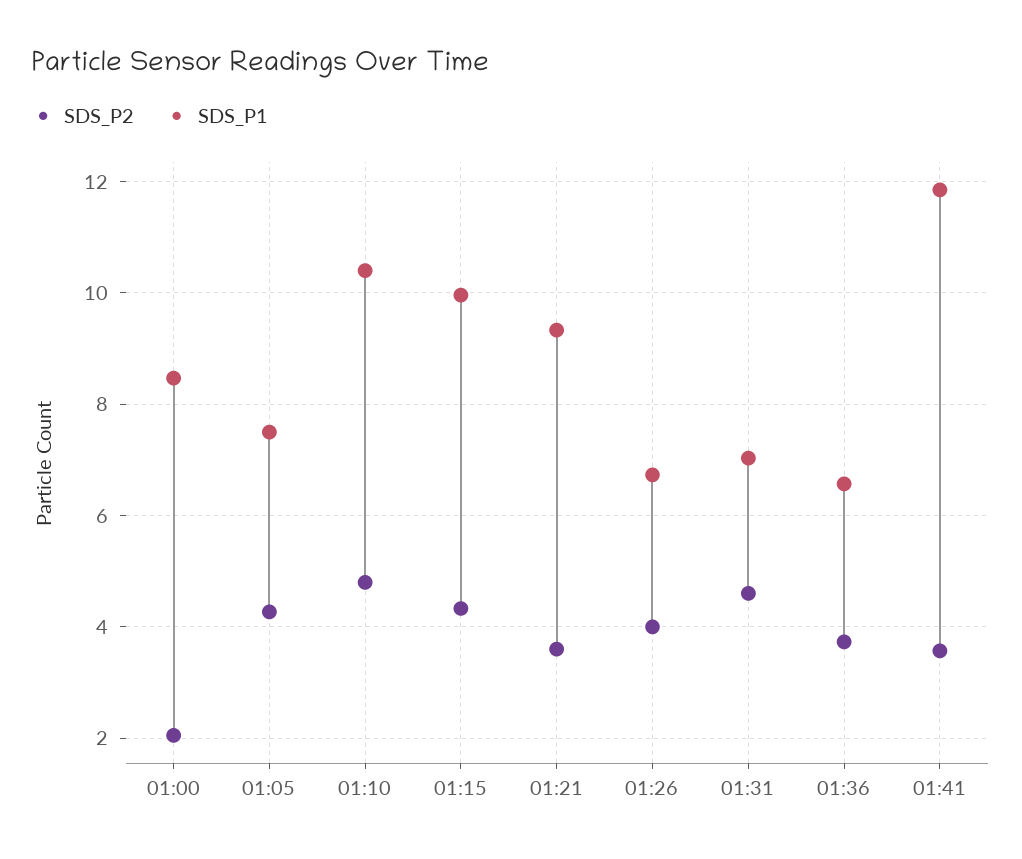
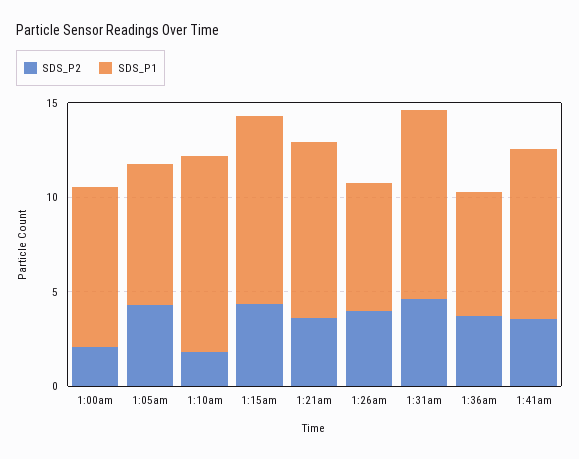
SDS_P2, 01:10: 4.8 -> 2
SDS_P1, 01:31: 7 -> 10
SDS_P1, 01:41: 11.8 -> 9

